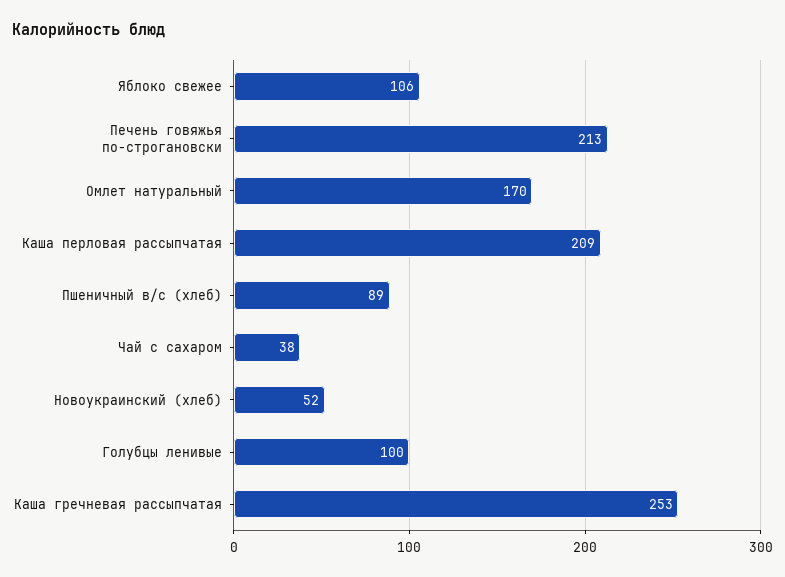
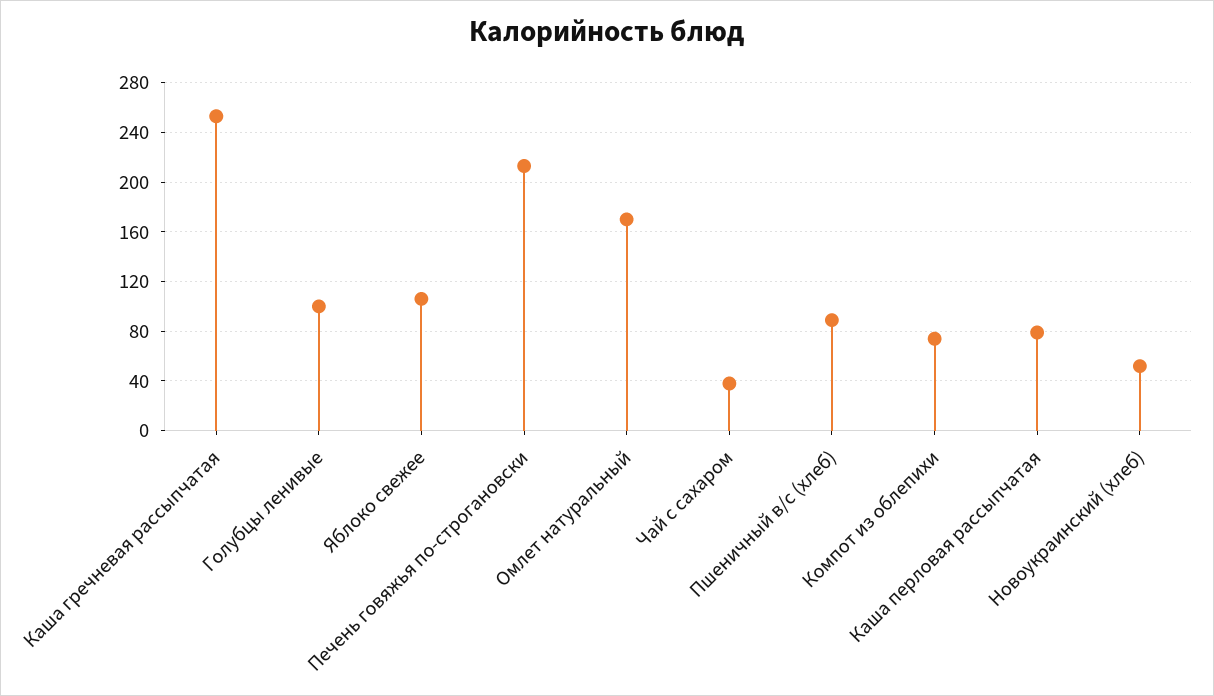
Каша перловая рассыпчатая: 209 -> 80
Компот из облепихи: none -> 75

